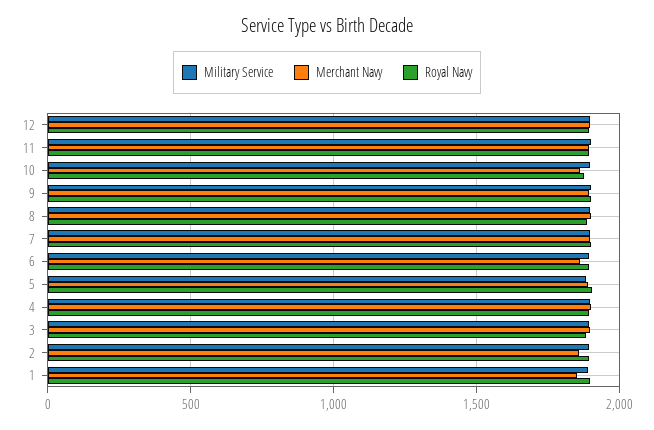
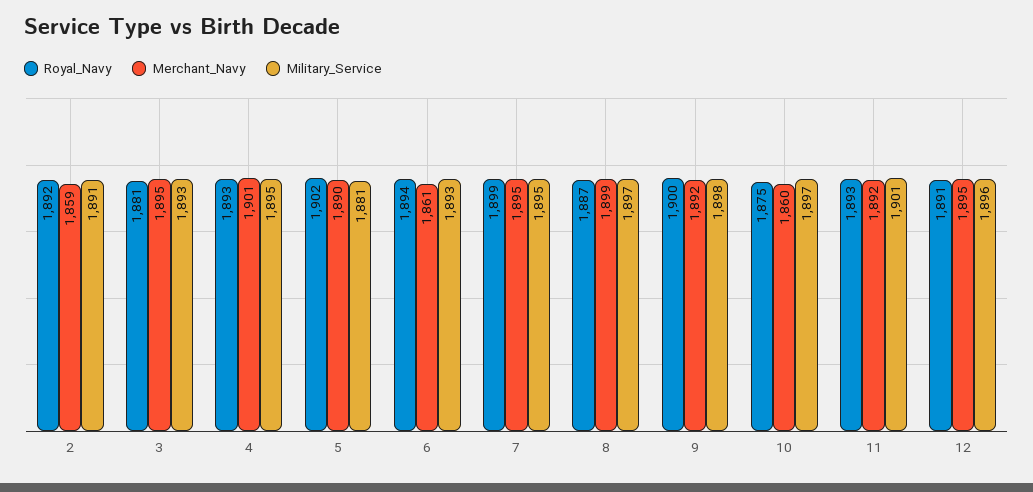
Military Service, 1: 1900 -> none
Merchant Navy, 1: 1850 -> none
Royal Navy, 1: 1900 -> none

